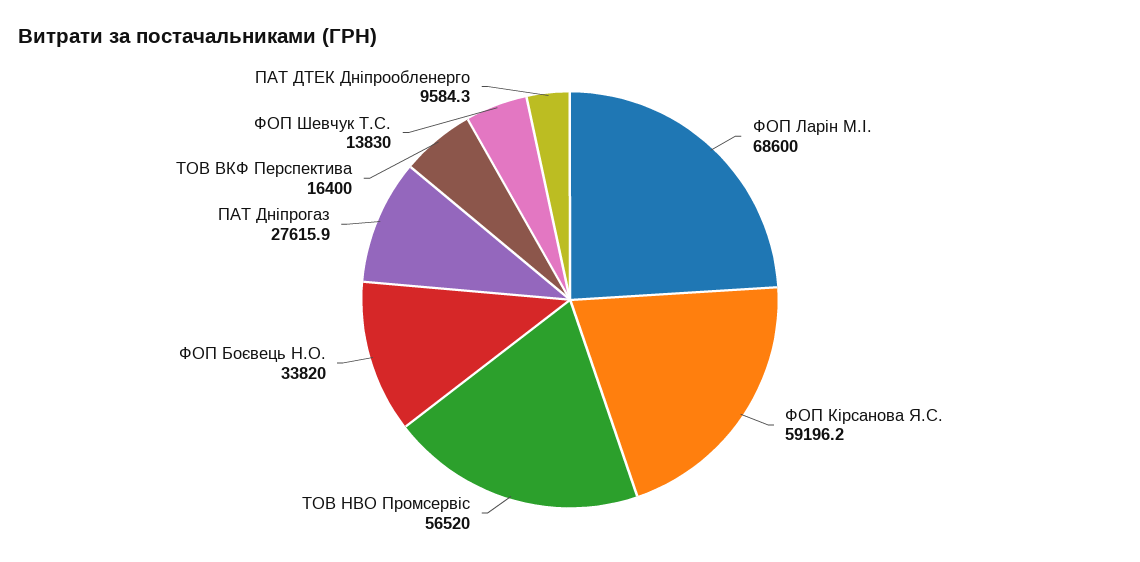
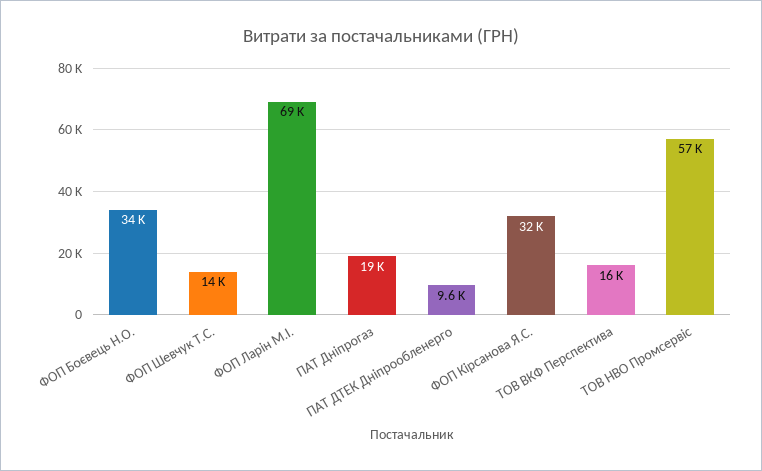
ФОП Кірсанова Я.С.: 59196.2 -> 32000
ПАТ Дніпрогаз: 27615.9 -> 19000

